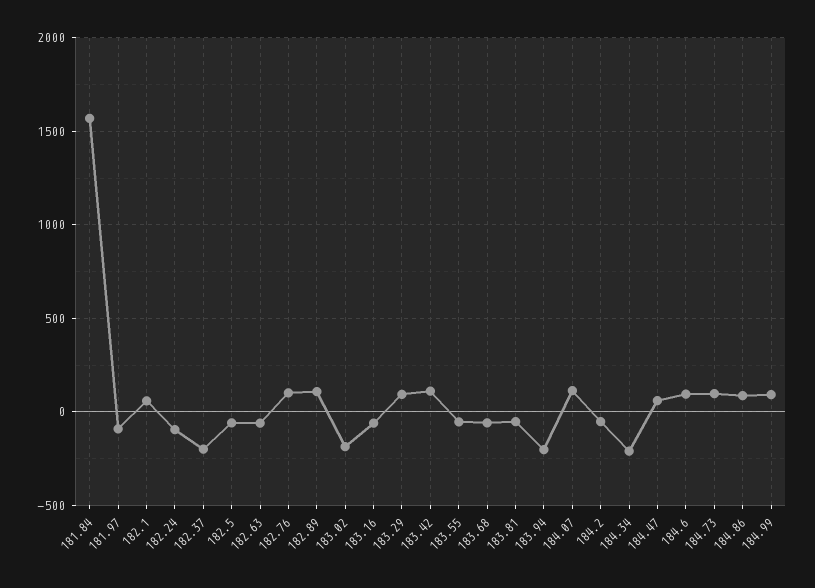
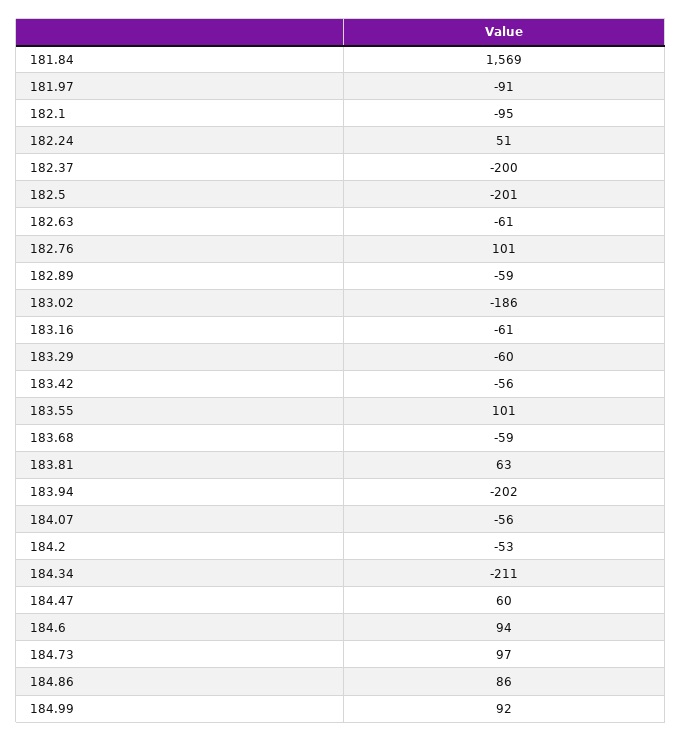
182.1: 50 -> -95
182.24: -100 -> 51
182.5: -50 -> -201
182.89: 100 -> -59
183.29: 100 -> -60
183.42: 100 -> -56
183.55: -50 -> 101
183.81: -50 -> 63
184.07: 100 -> -56

